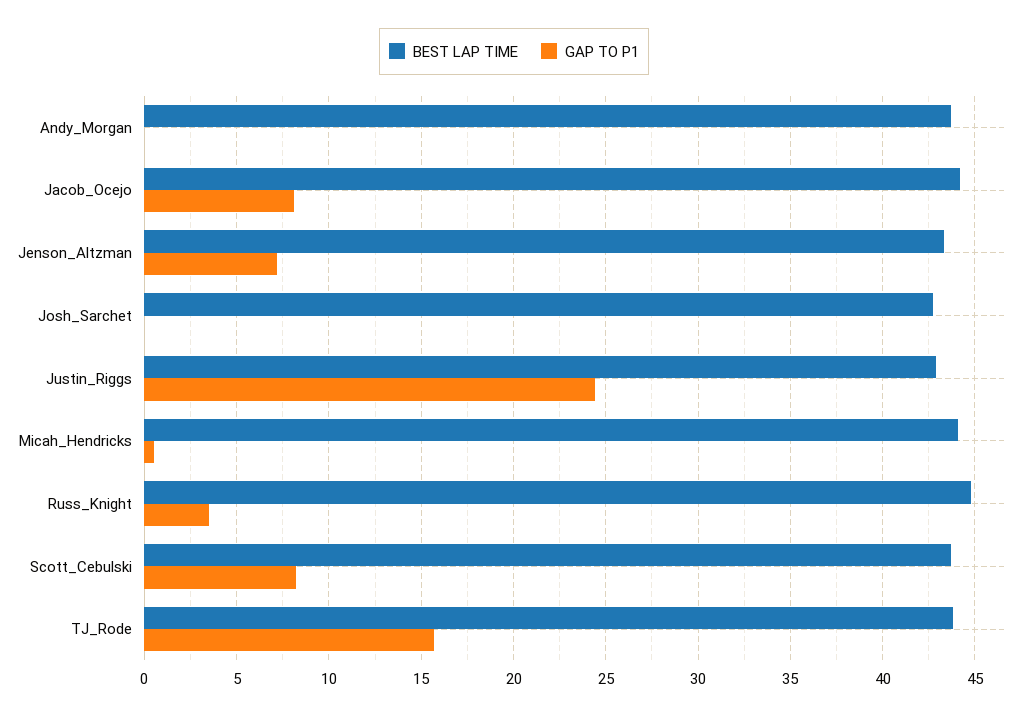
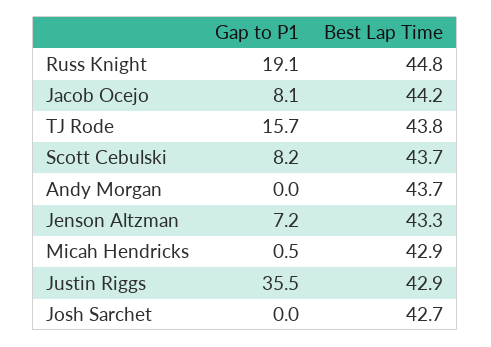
GAP TO P1, Justin_Riggs: 24.5 -> 35.5
BEST LAP TIME, Micah_Hendricks: 44 -> 42.9
GAP TO P1, Russ_Knight: 3.5 -> 19.1

